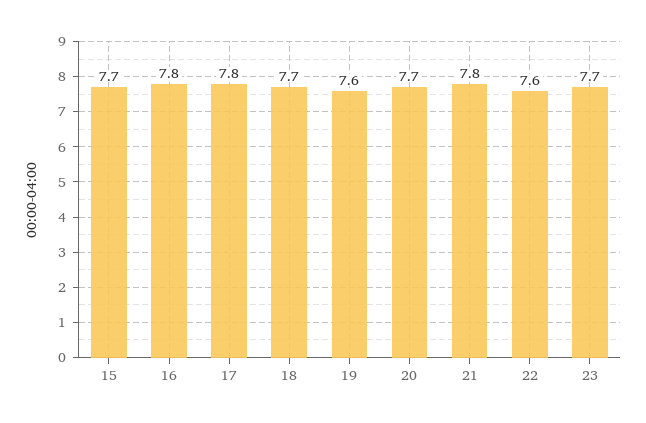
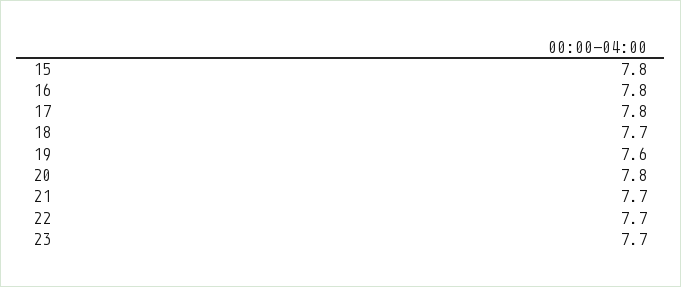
15: 7.7 -> 7.8
20: 7.7 -> 7.8
21: 7.8 -> 7.7
22: 7.6 -> 7.7

